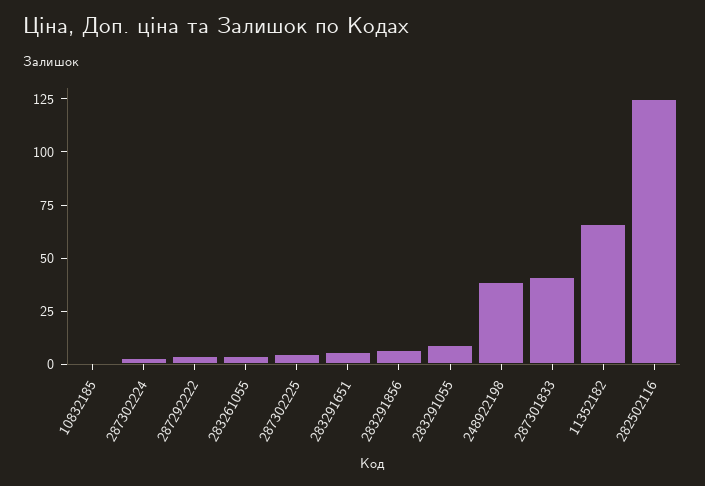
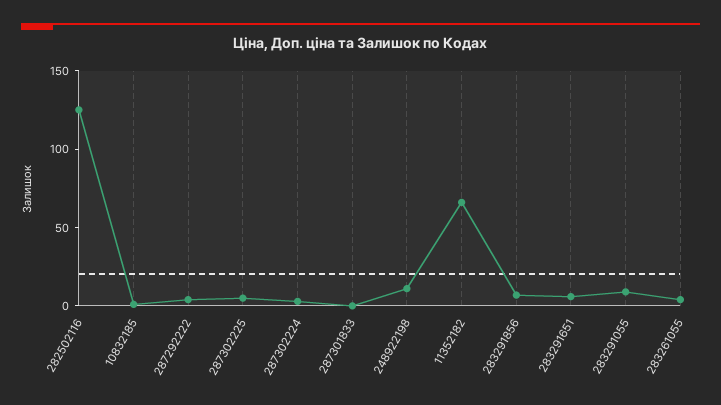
248922198: 40 -> 10
287301833: 40 -> 0

